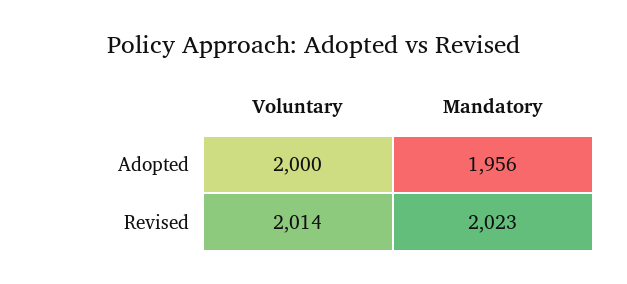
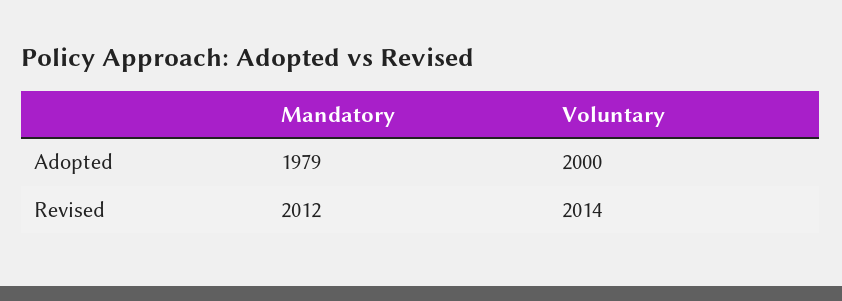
Mandatory, Adopted: 1956 -> 1979
Mandatory, Revised: 2023 -> 2012

